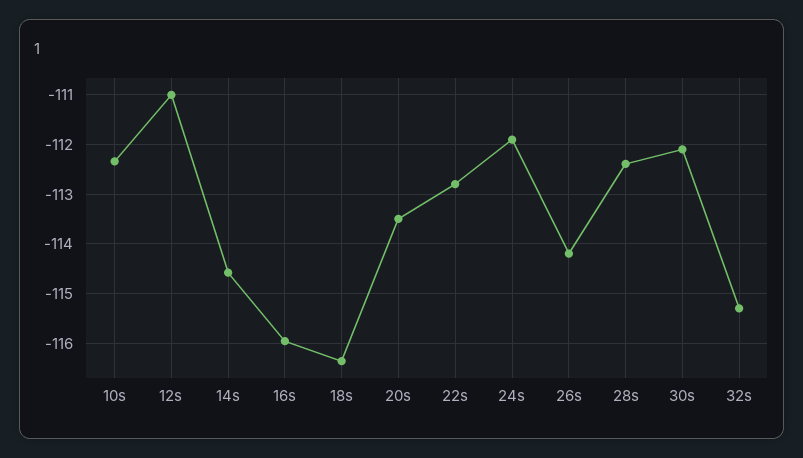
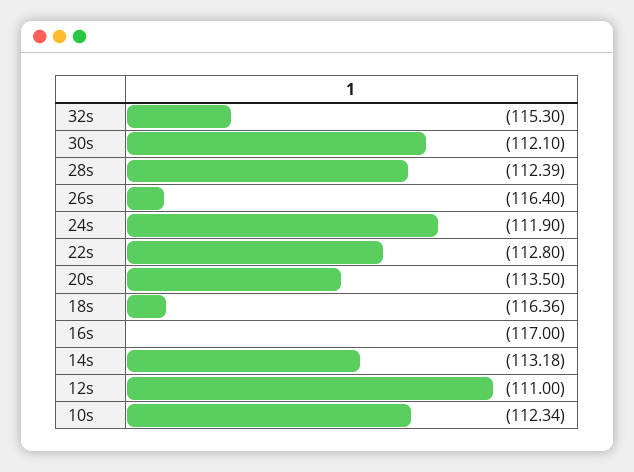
14s: -114.6 -> -113.18
16s: -116 -> -117
26s: -114.2 -> -116.4

